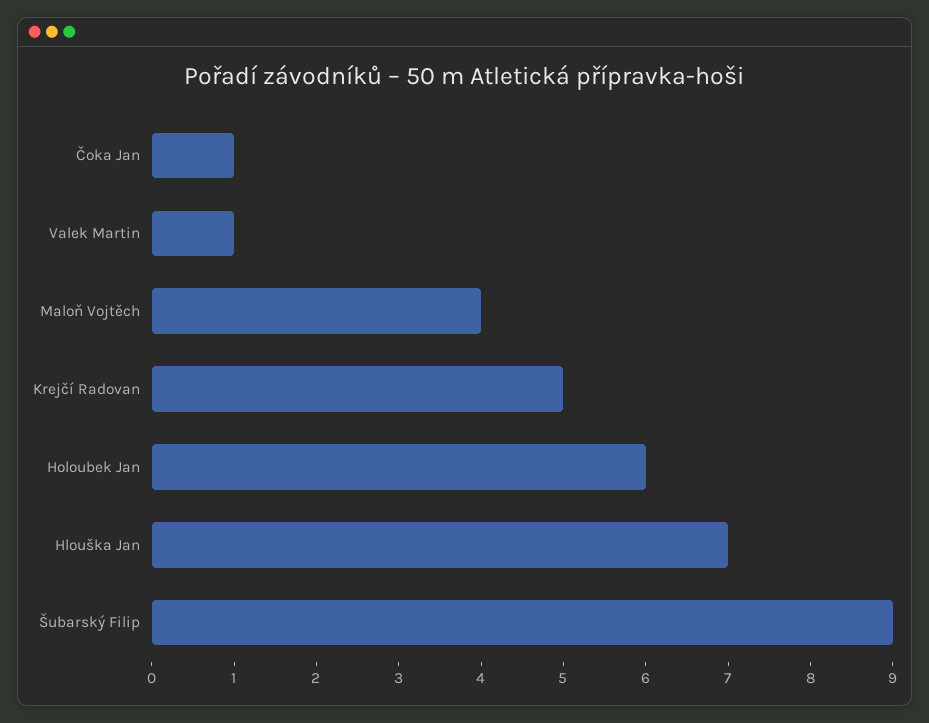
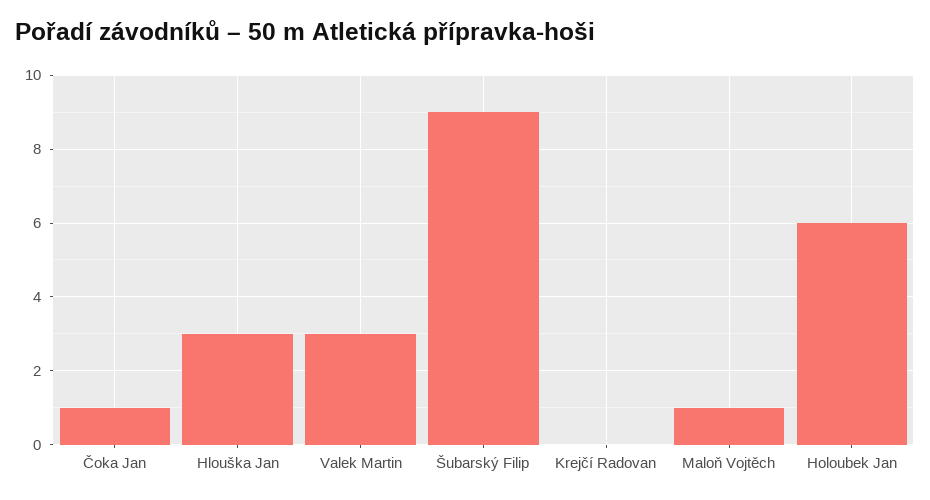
Valek Martin: 1 -> 3
Maloň Vojtěch: 4 -> 1
Krejčí Radovan: 5 -> 0
Hlouška Jan: 7 -> 3

